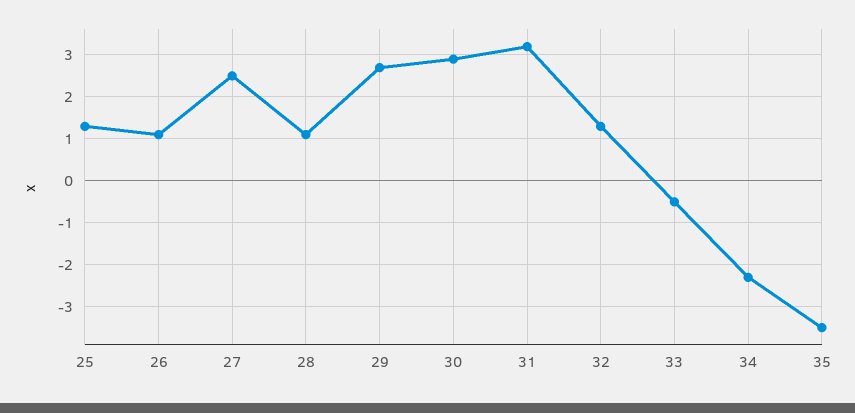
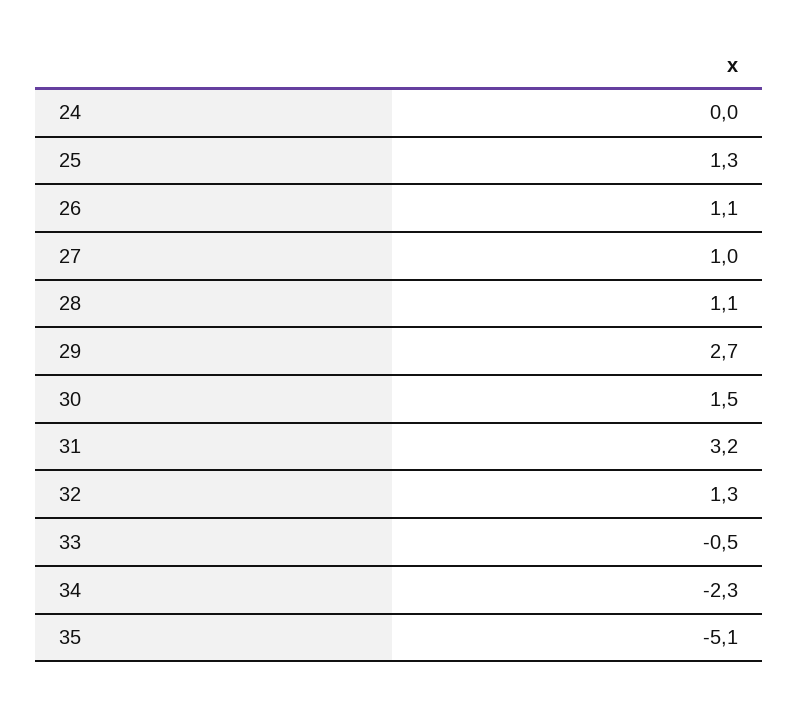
27: 2.5 -> 1
30: 3 -> 1.5
35: -3.5 -> -5.1
24: none -> 0

